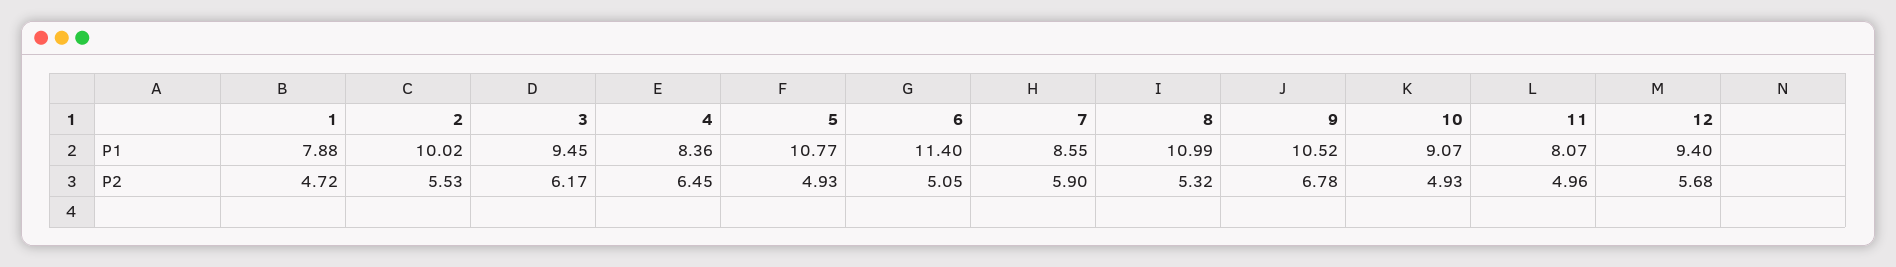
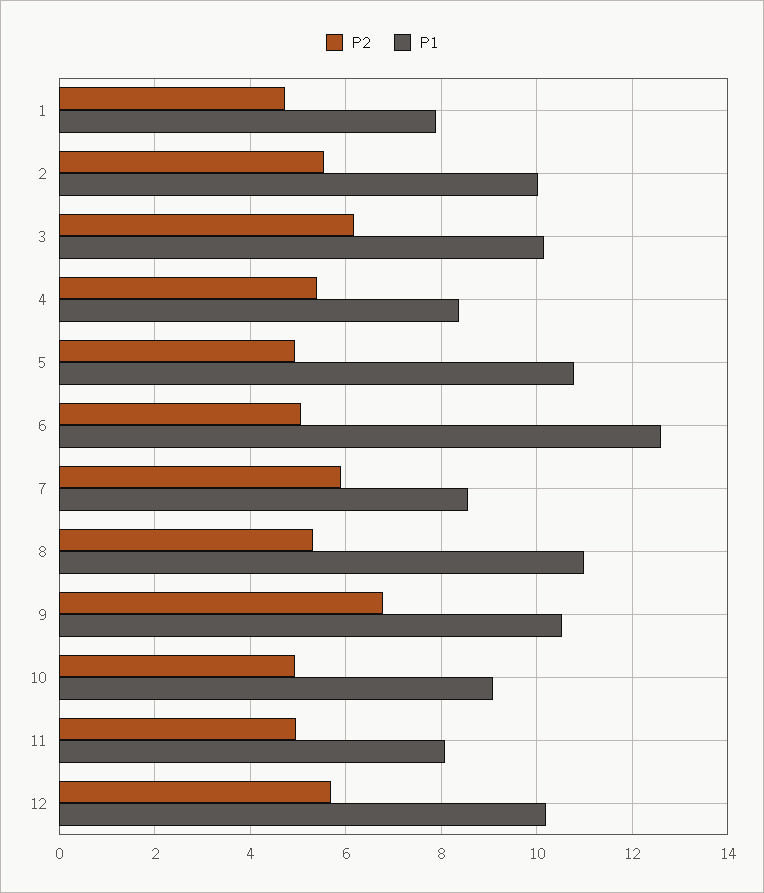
P1, 3: 9.45 -> 10.2
P1, 6: 11.4 -> 12.6
P1, 12: 9.4 -> 10.2
P2, 4: 6.45 -> 5.4

